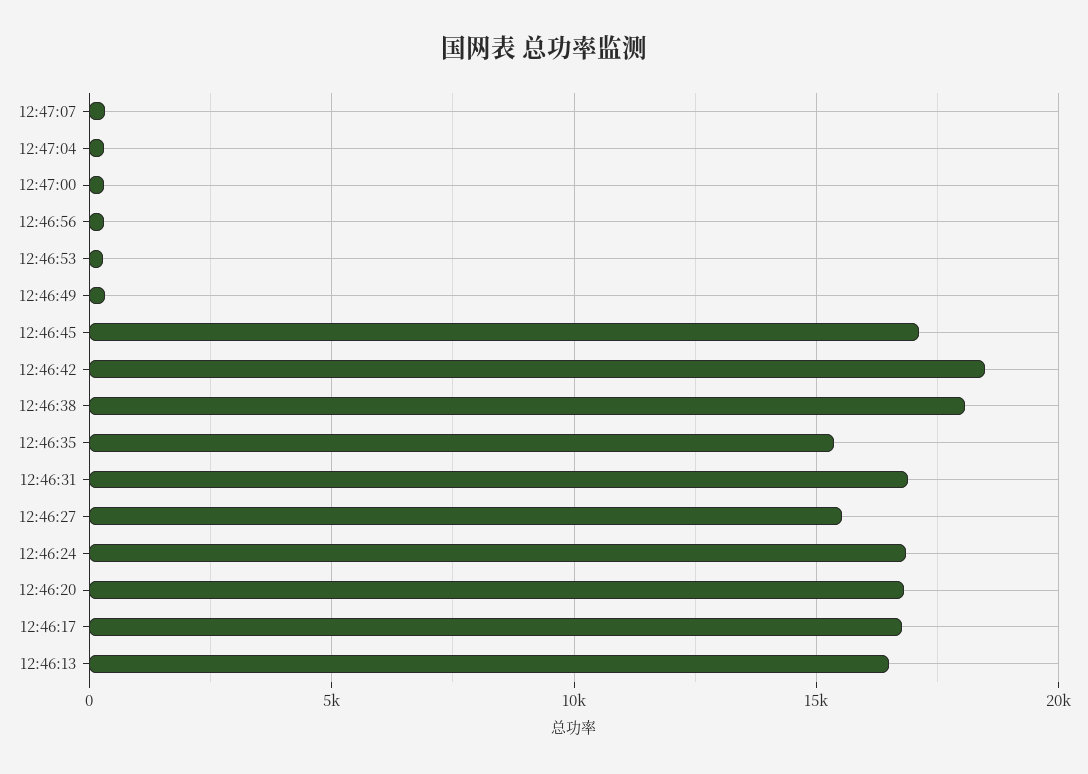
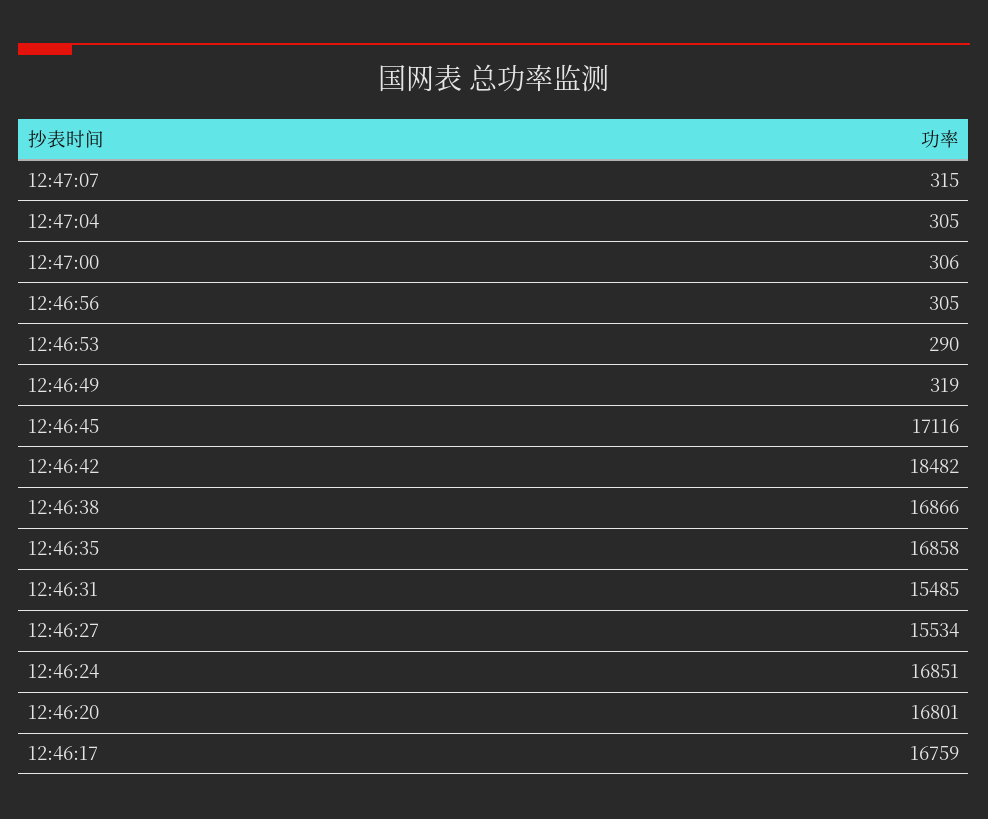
12:46:38: 18000 -> 16866
12:46:35: 15500 -> 16858
12:46:31: 17000 -> 15485
12:46:13: 16500 -> none

